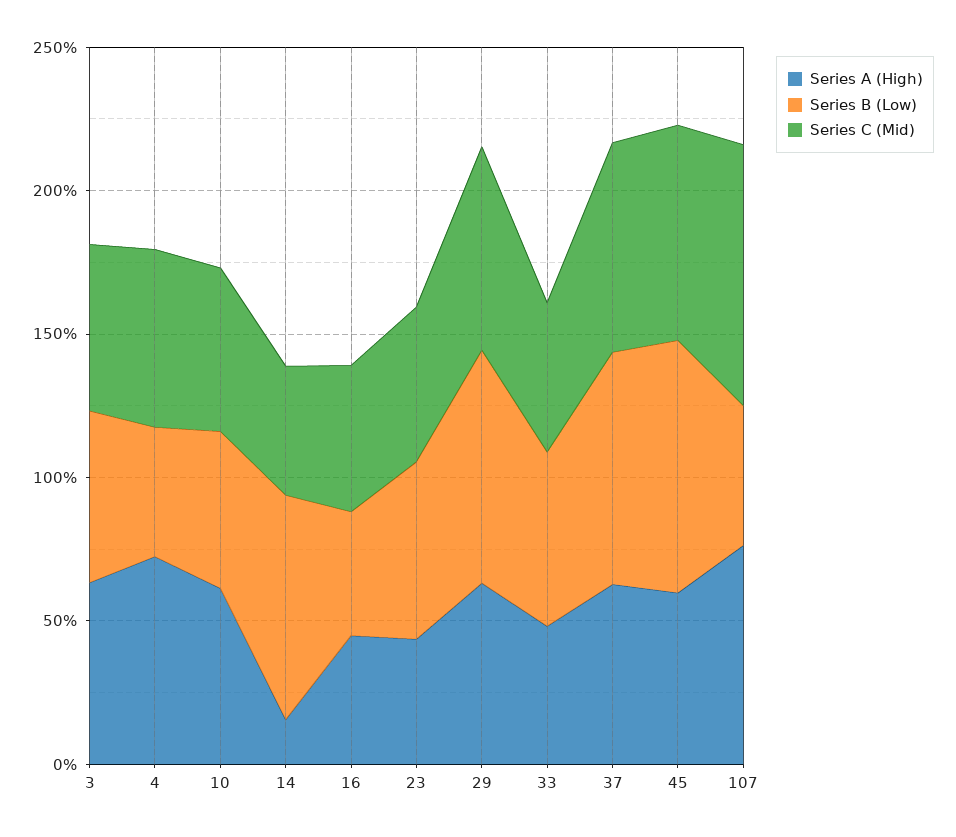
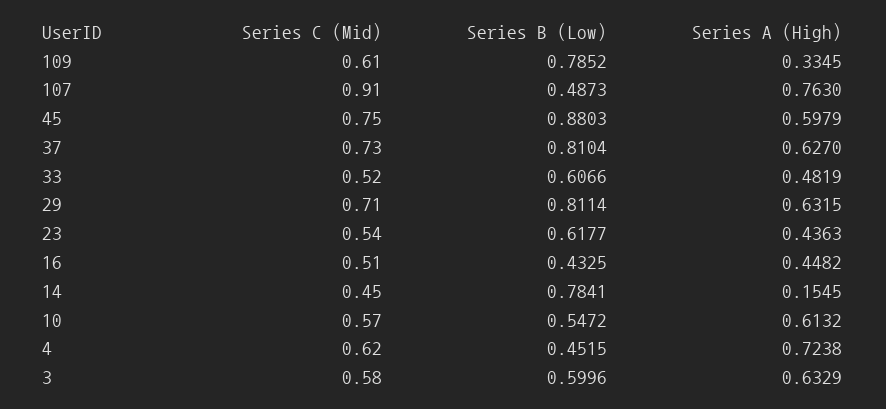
Series C (Mid), 109: none -> 0.61
Series B (Low), 109: none -> 0.7852
Series A (High), 109: none -> 0.3345

